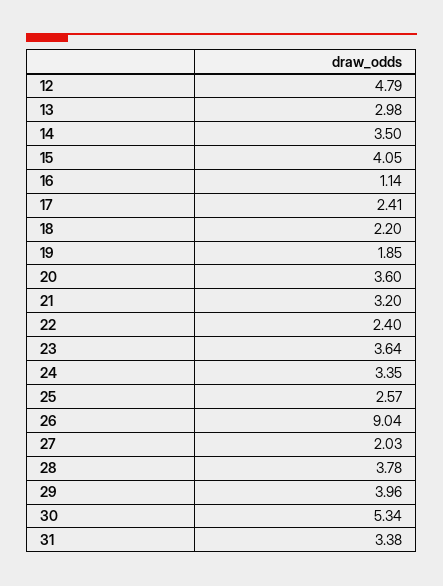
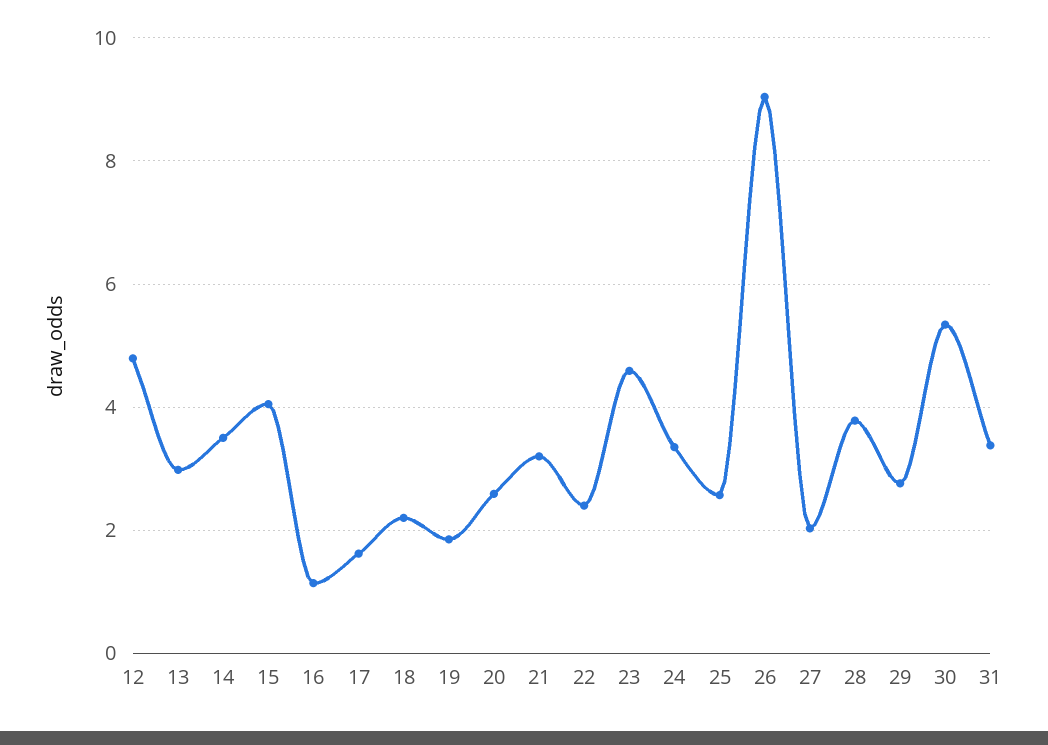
17: 2.41 -> 1.6
20: 3.6 -> 2.6
23: 3.64 -> 4.6
29: 3.96 -> 2.8

